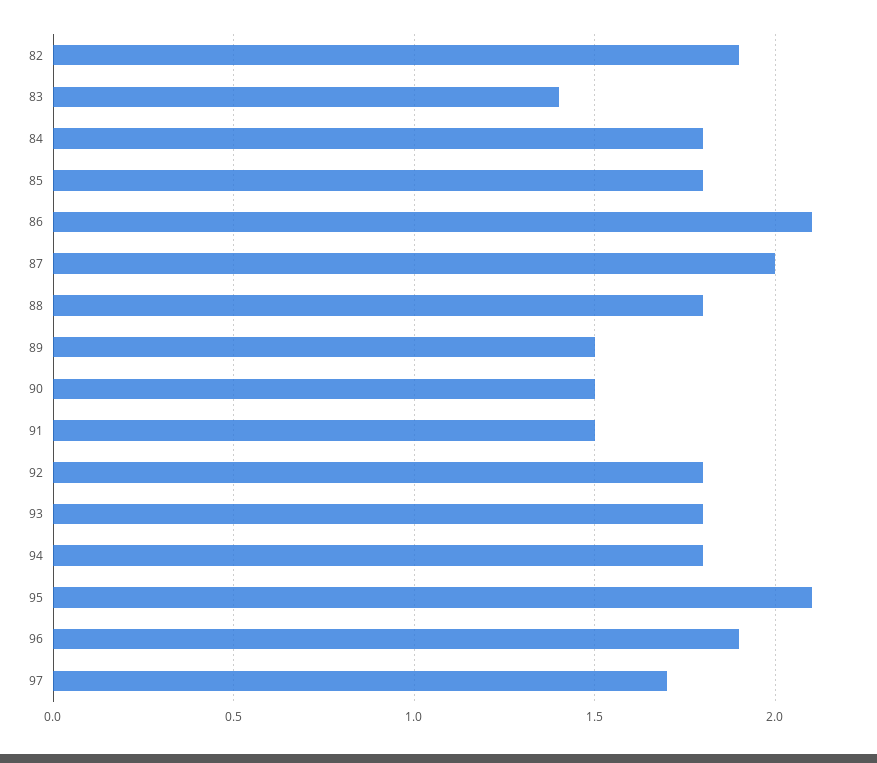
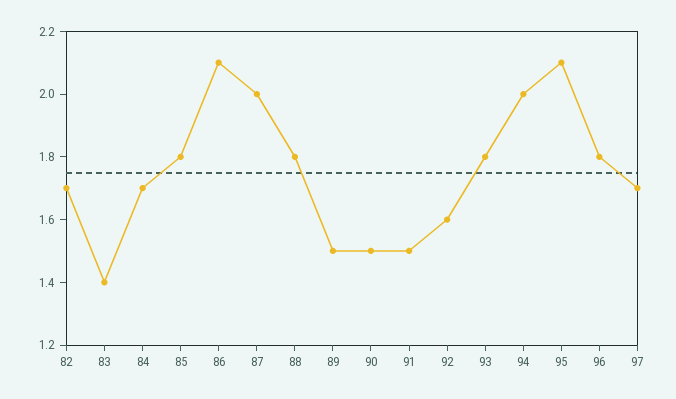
82: 1.9 -> 1.7
84: 1.8 -> 1.7
92: 1.8 -> 1.6
94: 1.8 -> 2
96: 1.9 -> 1.8

